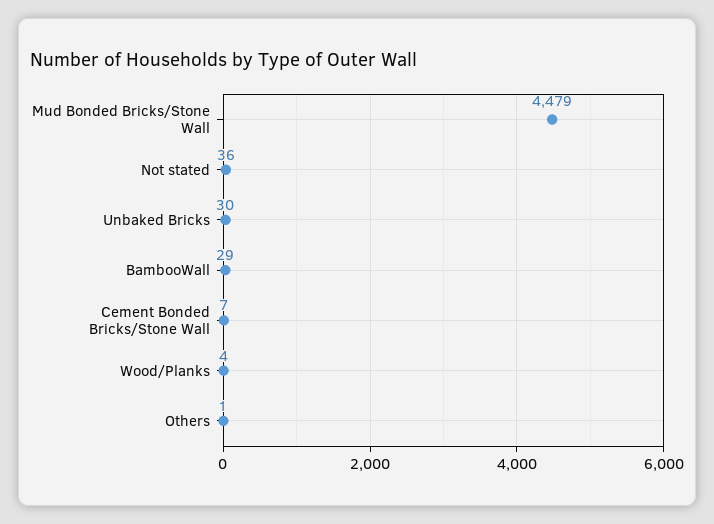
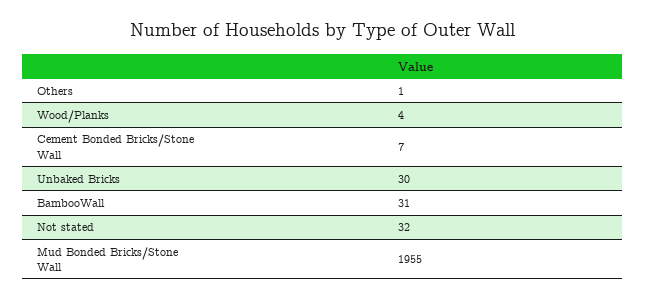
Mud Bonded Bricks/Stone Wall: 4479 -> 1955
Not stated: 36 -> 32
BambooWall: 29 -> 31

